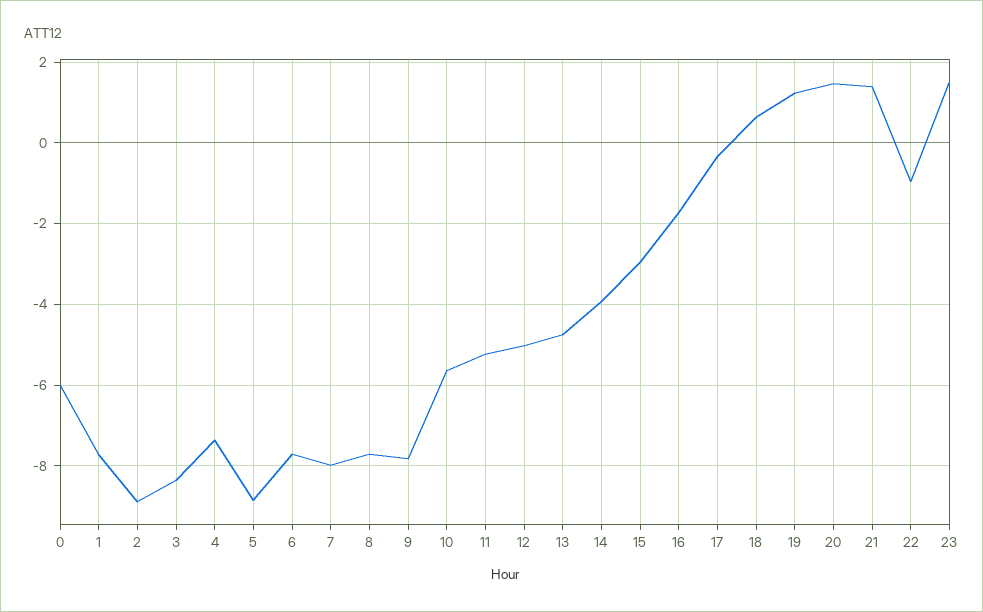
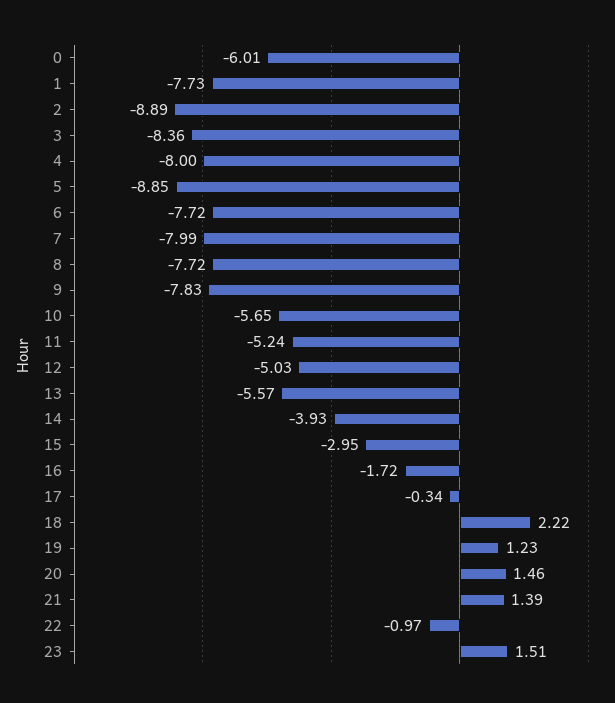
4: -7.4 -> -8
13: -4.8 -> -5.57
18: 0.6 -> 2.22

